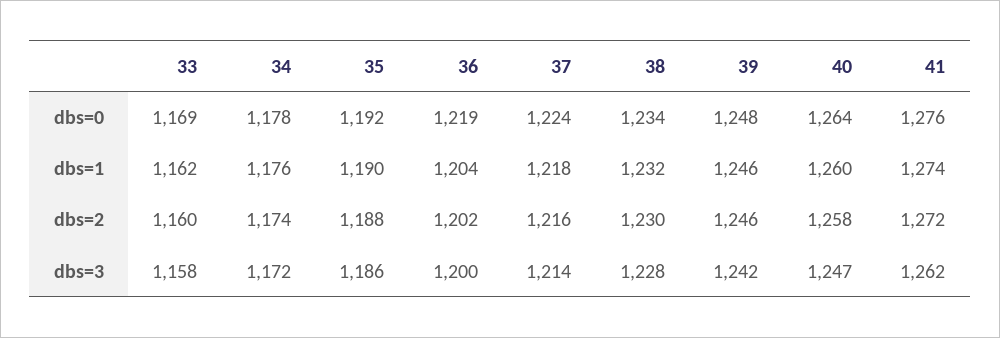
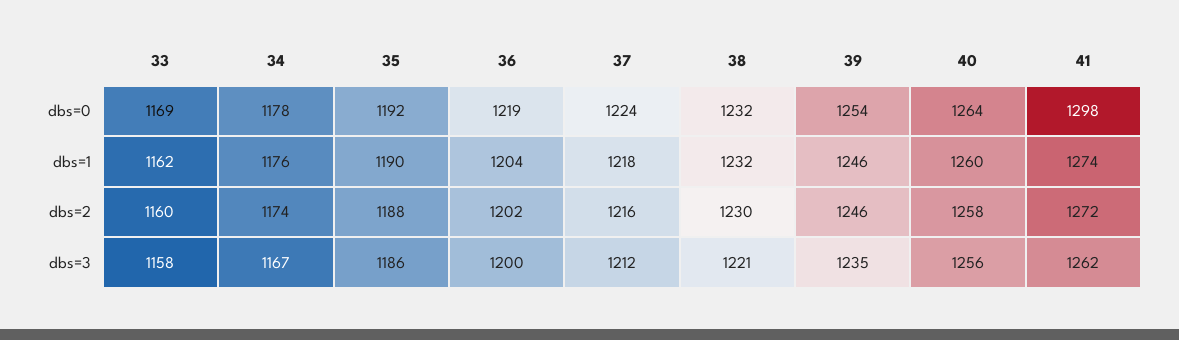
38, dbs=0: 1234 -> 1232
39, dbs=0: 1248 -> 1254
41, dbs=0: 1276 -> 1298
34, dbs=3: 1172 -> 1167
37, dbs=3: 1214 -> 1212
38, dbs=3: 1228 -> 1221
39, dbs=3: 1242 -> 1235
40, dbs=3: 1247 -> 1256

